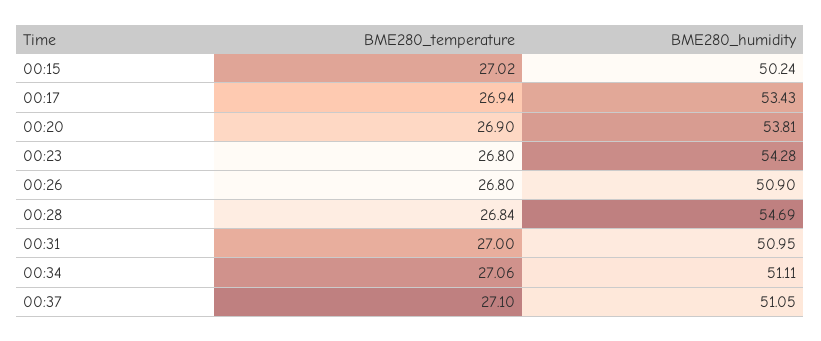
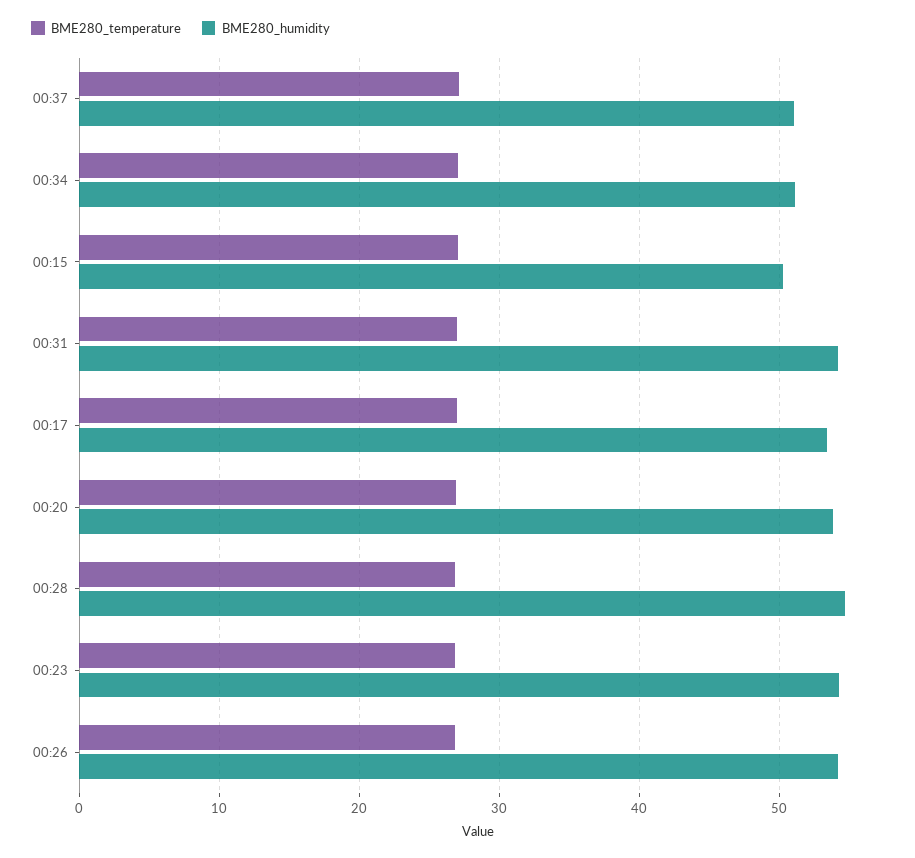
BME280_humidity, 00:26: 50.9 -> 54
BME280_humidity, 00:31: 50.95 -> 54

